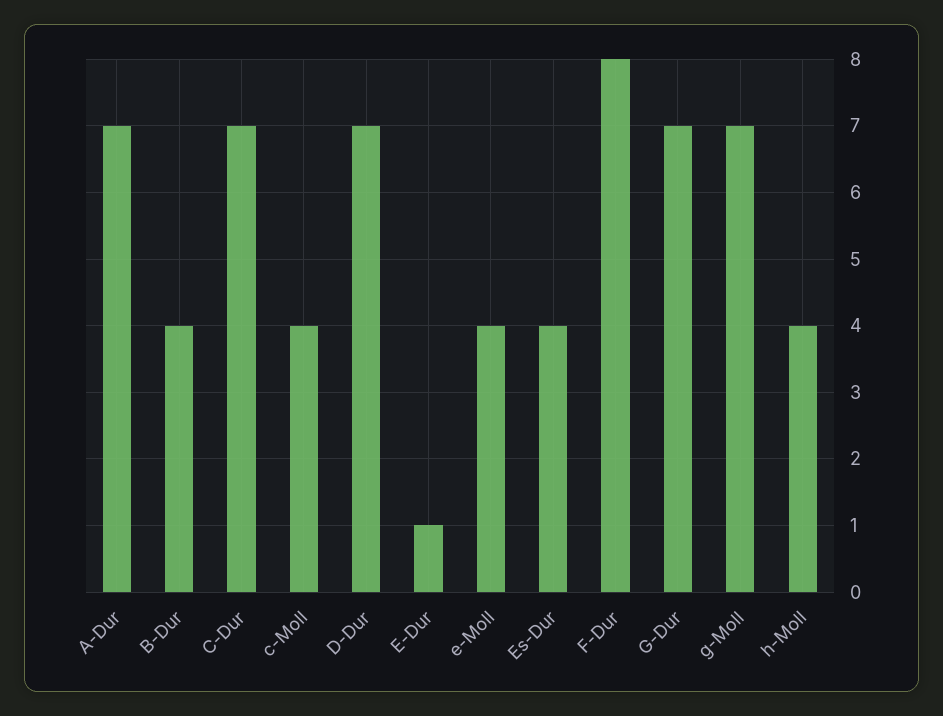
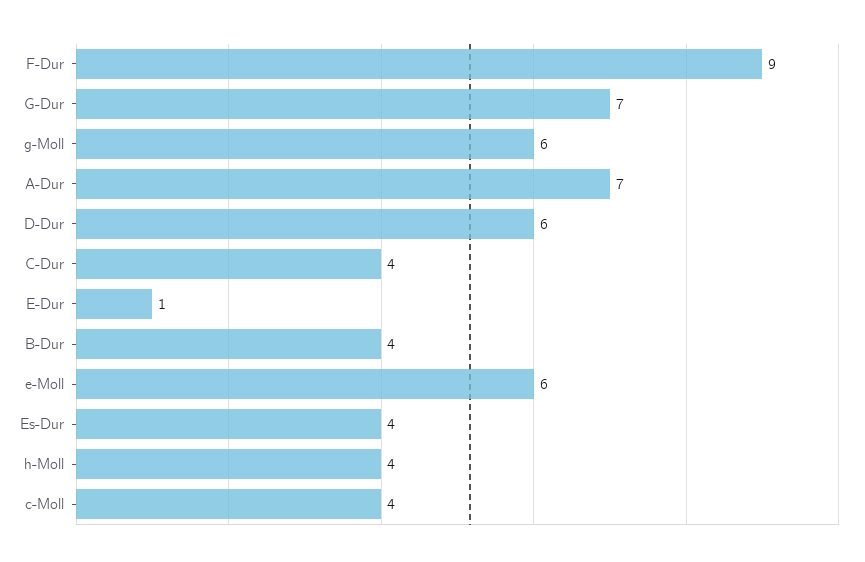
C-Dur: 7 -> 4
D-Dur: 7 -> 6
e-Moll: 4 -> 6
F-Dur: 8 -> 9
g-Moll: 7 -> 6

